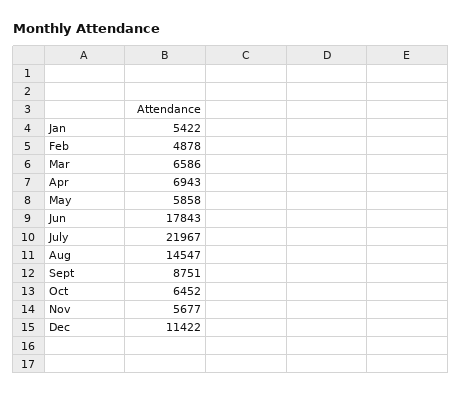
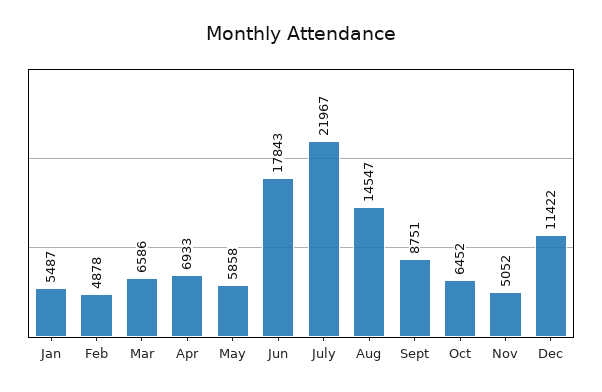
Jan: 5422 -> 5487
Apr: 6943 -> 6933
Nov: 5677 -> 5052

